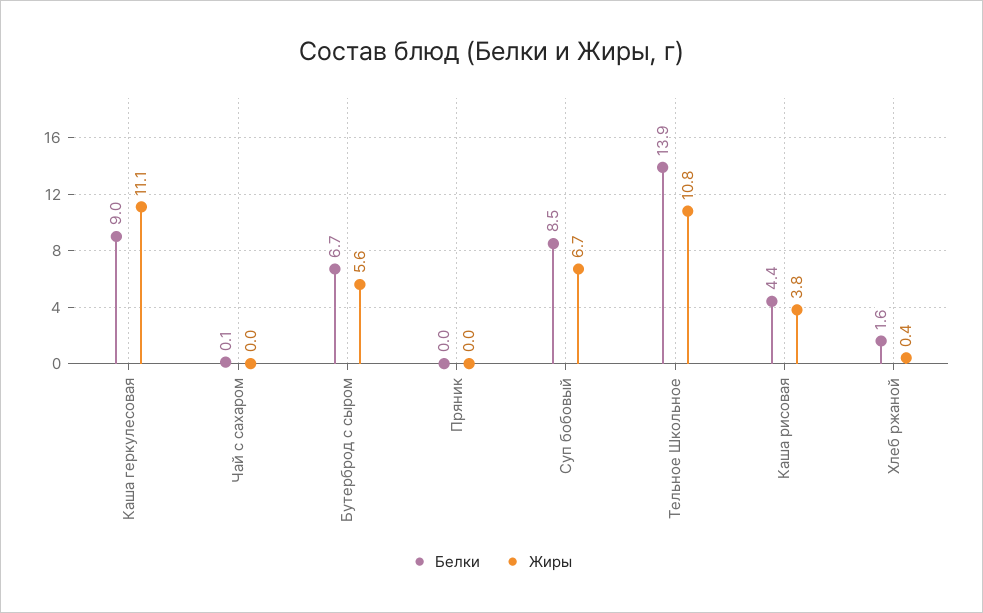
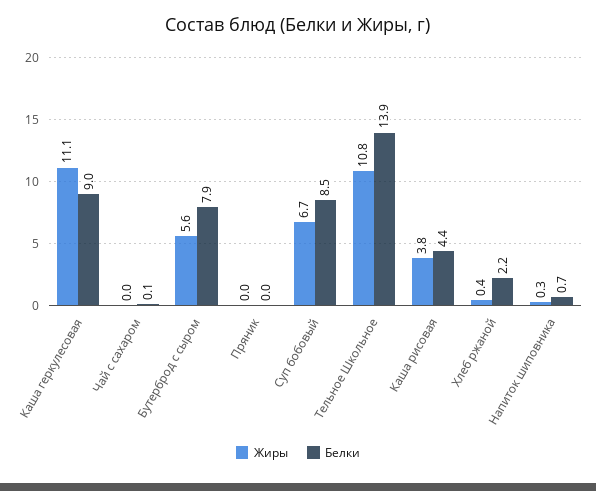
Белки, Бутерброд с сыром: 6.7 -> 7.9
Белки, Хлеб ржаной: 1.6 -> 2.2
Жиры, Напиток шиповника: none -> 0.3
Белки, Напиток шиповника: none -> 0.7

